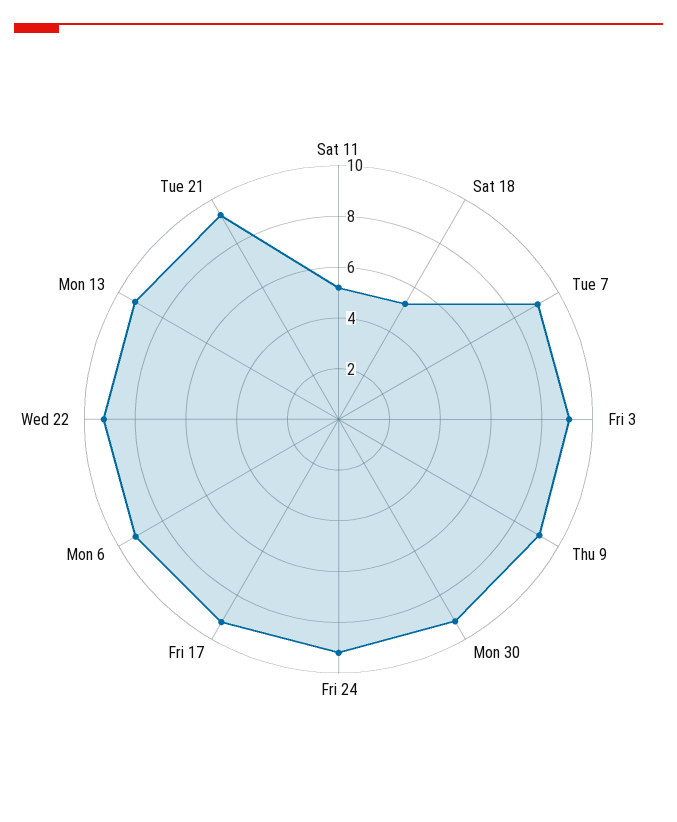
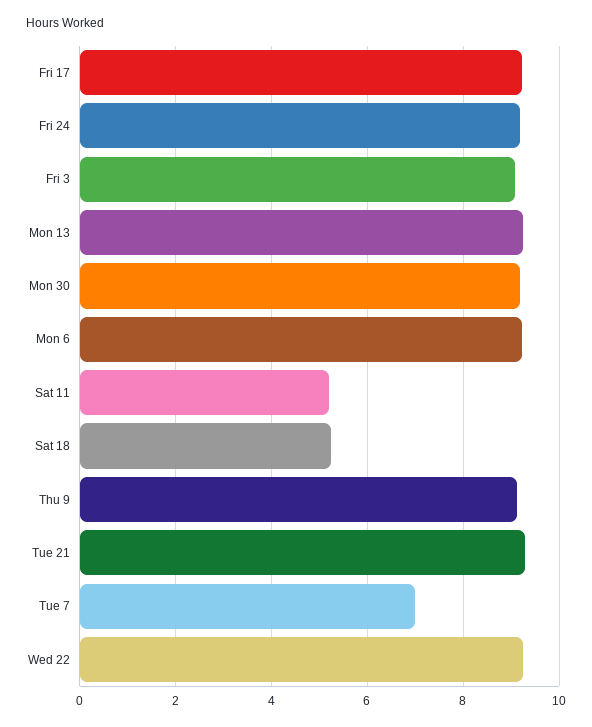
Tue 7: 9 -> 7

